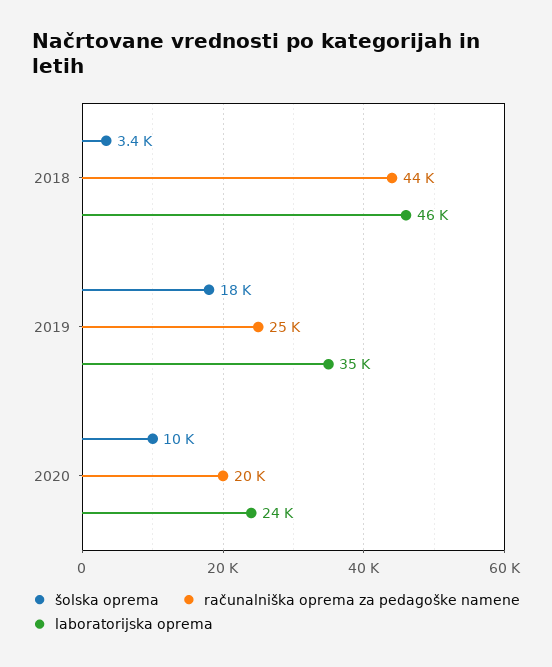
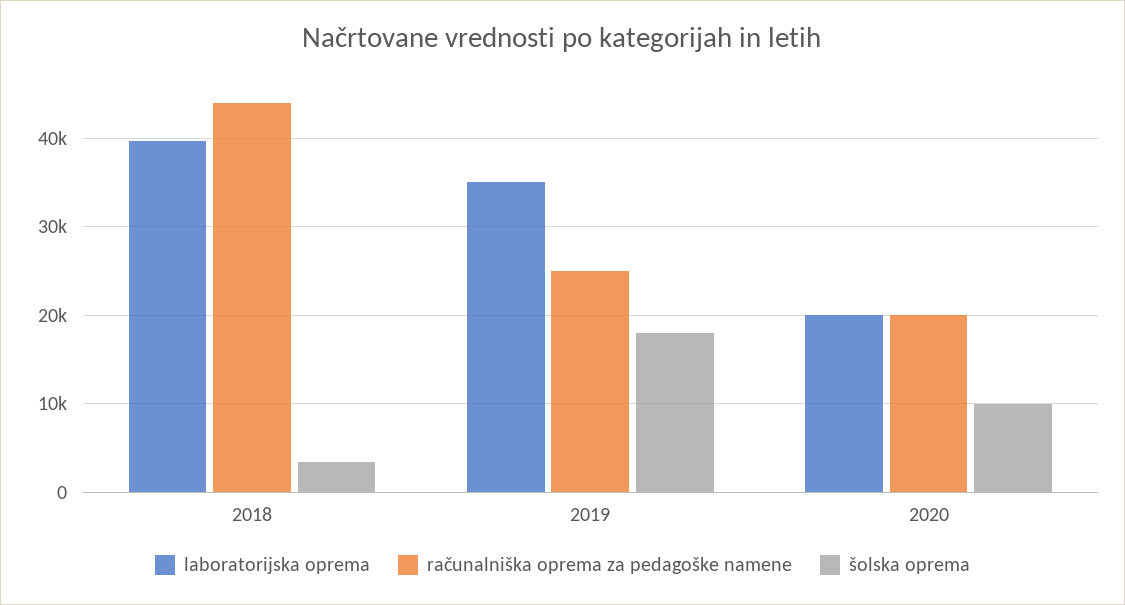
laboratorijska oprema, 2018: 46000 -> 40000
laboratorijska oprema, 2020: 24000 -> 20000

